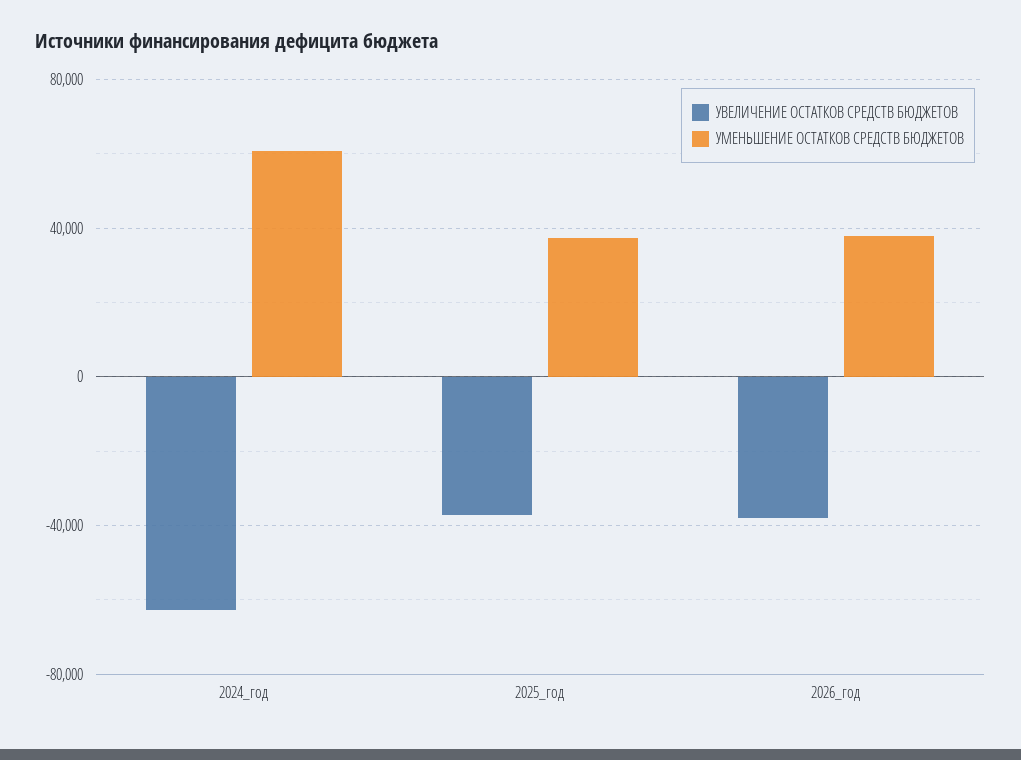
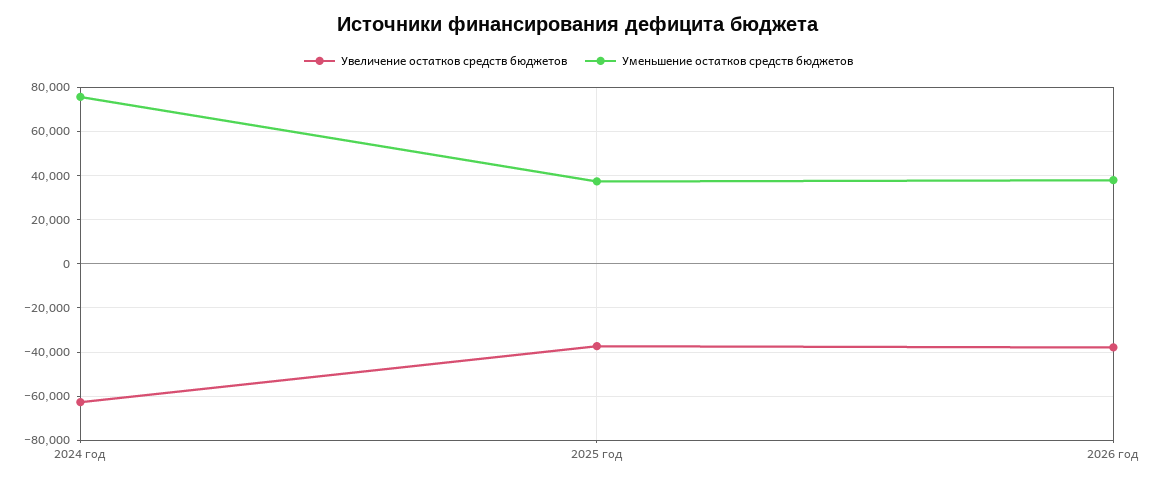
УМЕНЬШЕНИЕ ОСТАТКОВ СРЕДСТВ БЮДЖЕТОВ, 2024_год: 60000 -> 75000

